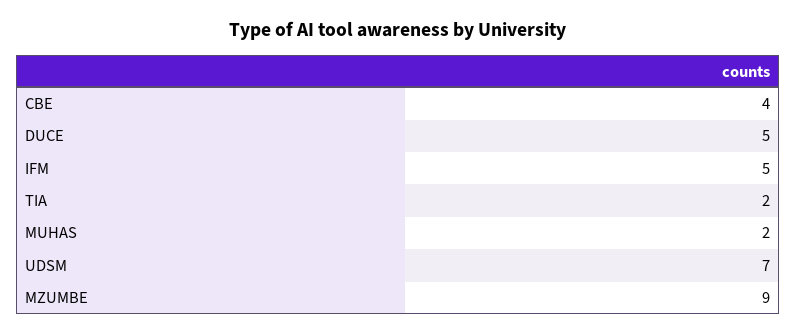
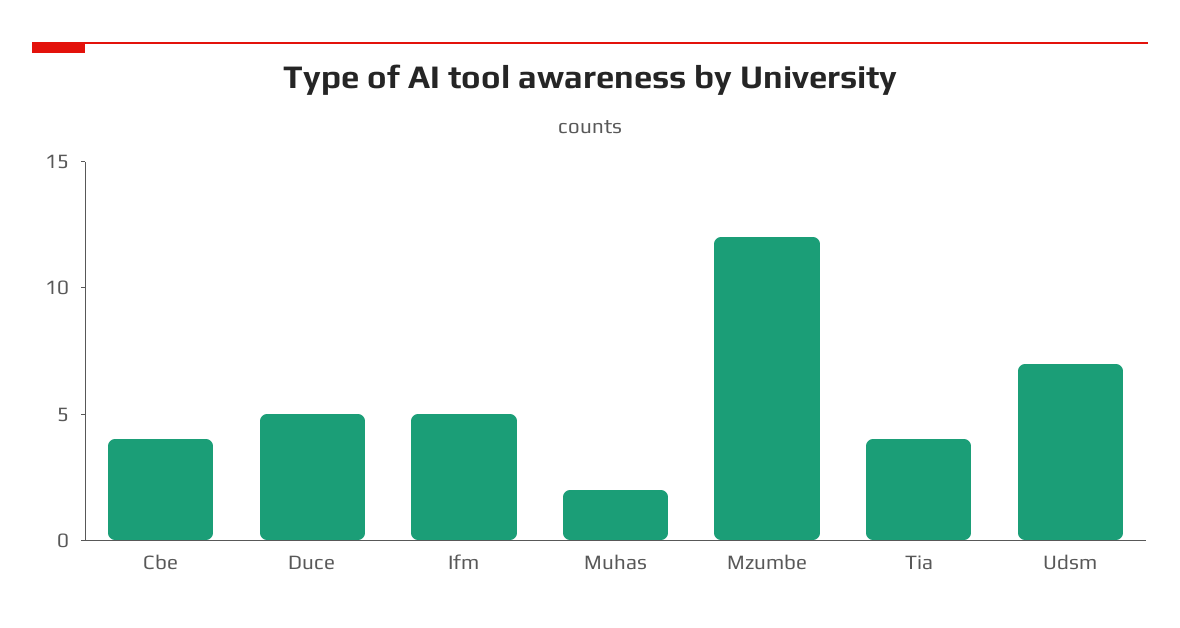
TIA: 2 -> 4
MZUMBE: 9 -> 12

